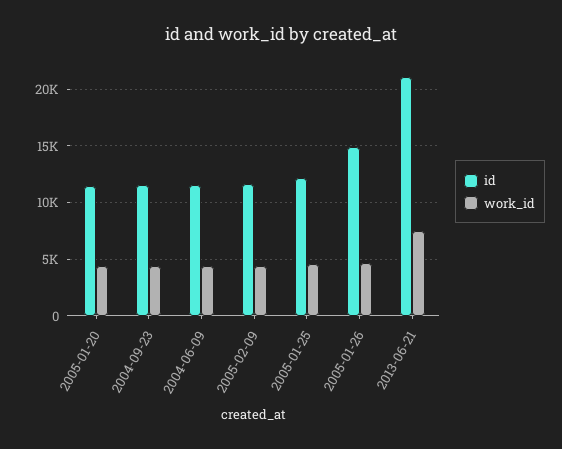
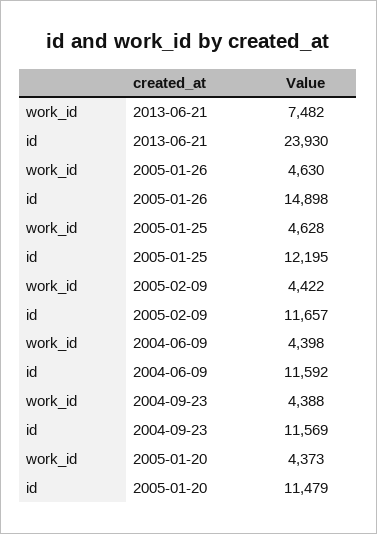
id, 2013-06-21: 21000 -> 23930

